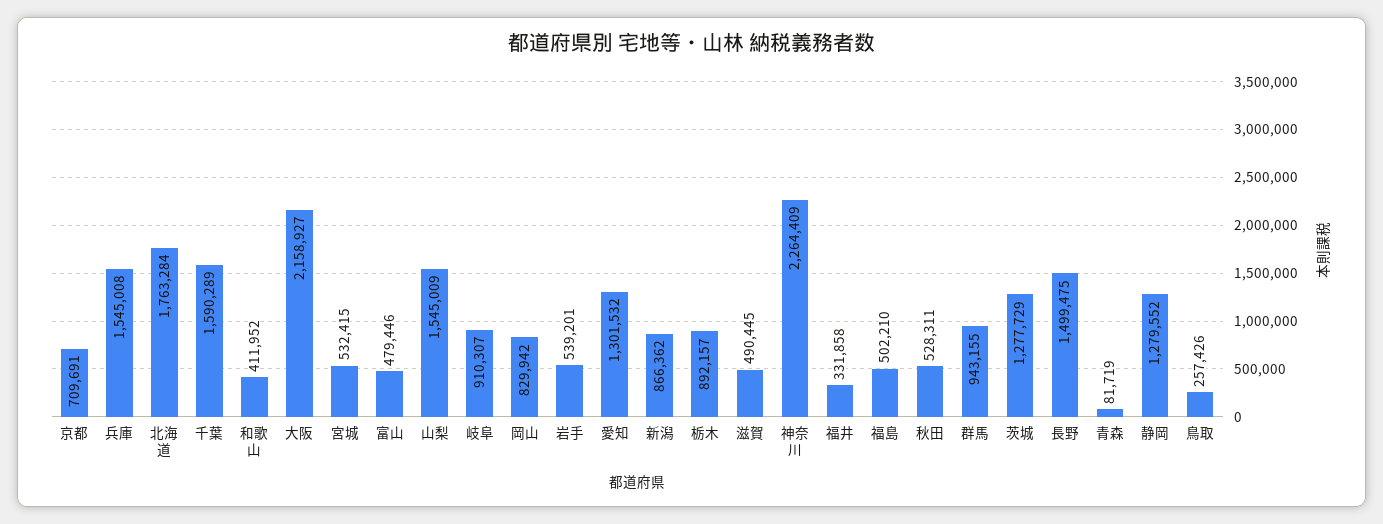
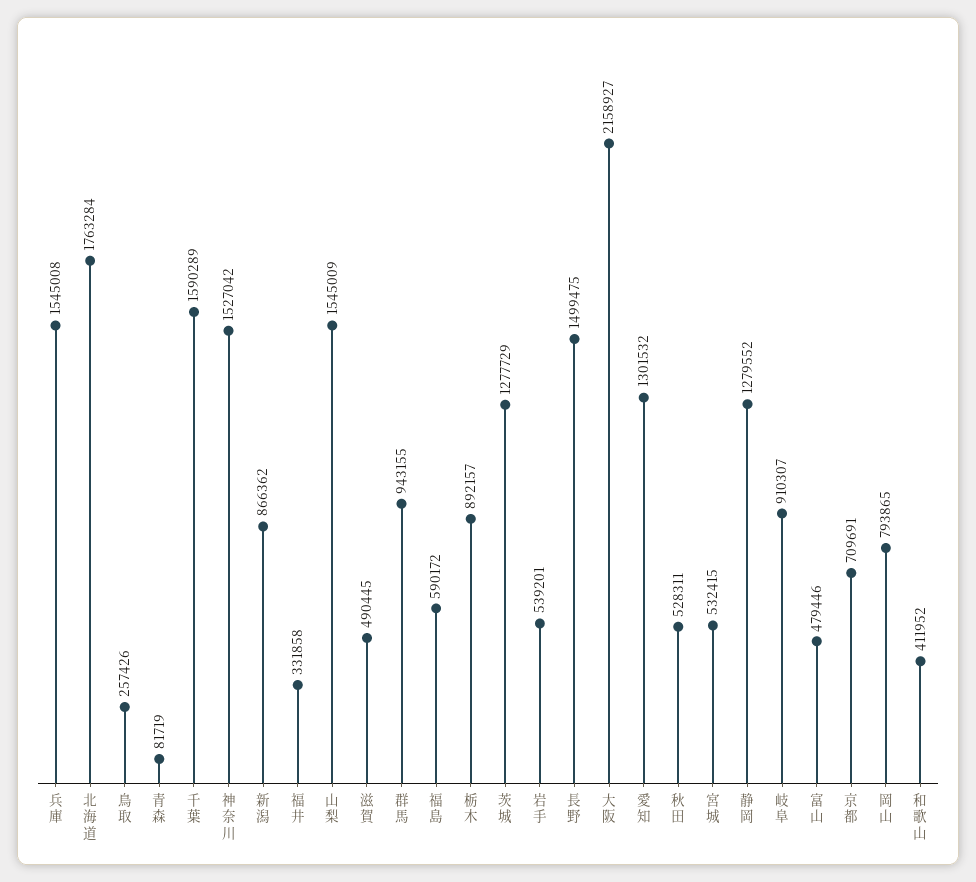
岡山: 829942 -> 793865
神奈川: 2264409 -> 1527042
福島: 502210 -> 590172

